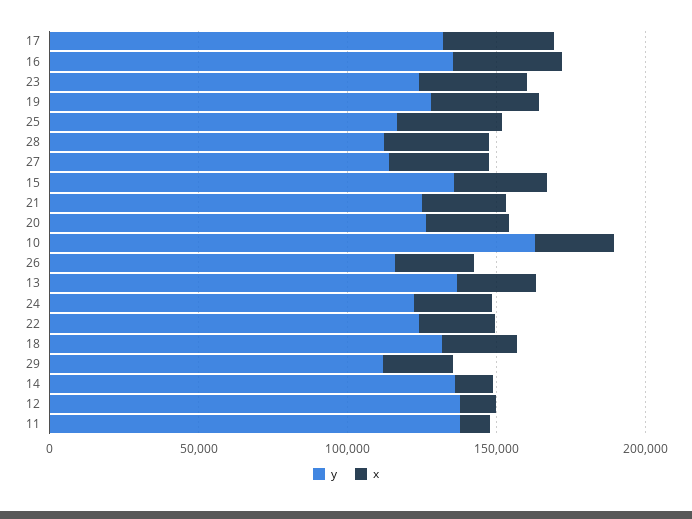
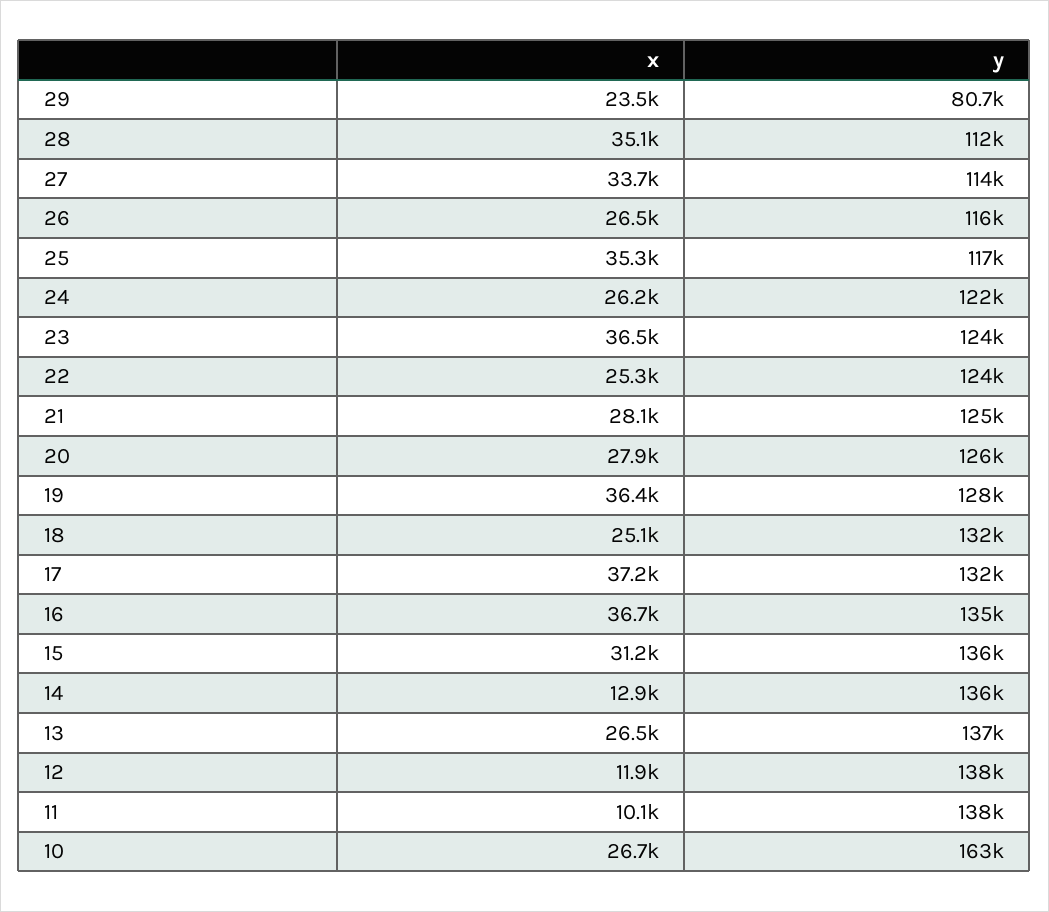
y, 29: 110000 -> 80700

